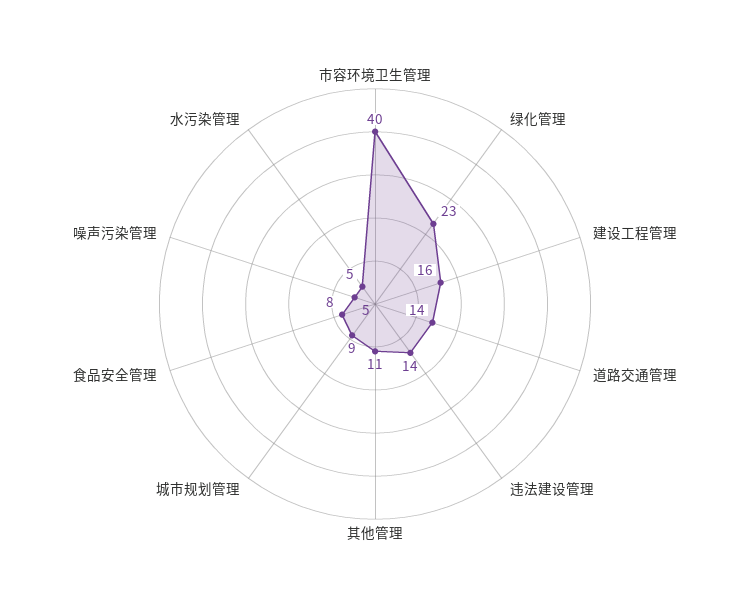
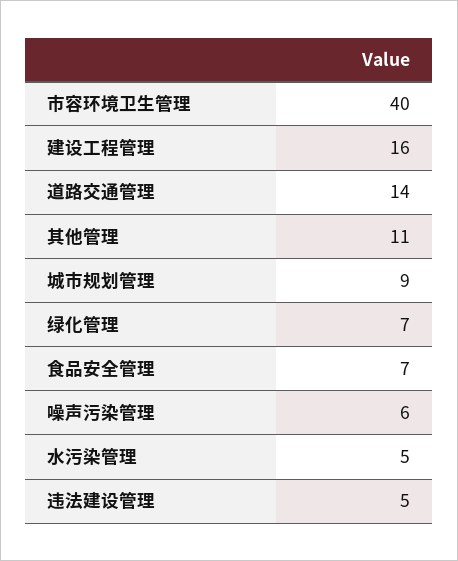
绿化管理: 23 -> 7
违法建设管理: 14 -> 5
食品安全管理: 8 -> 7
噪声污染管理: 5 -> 6

